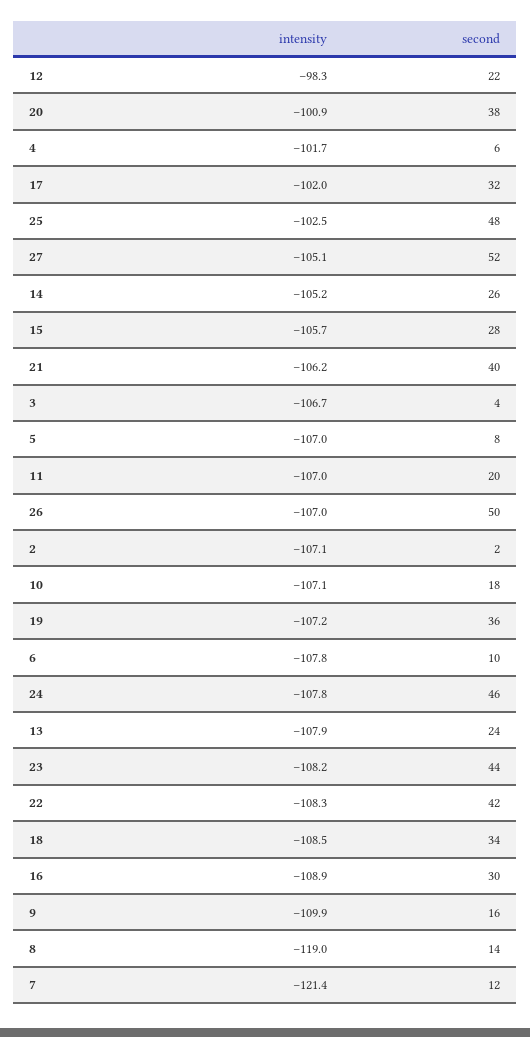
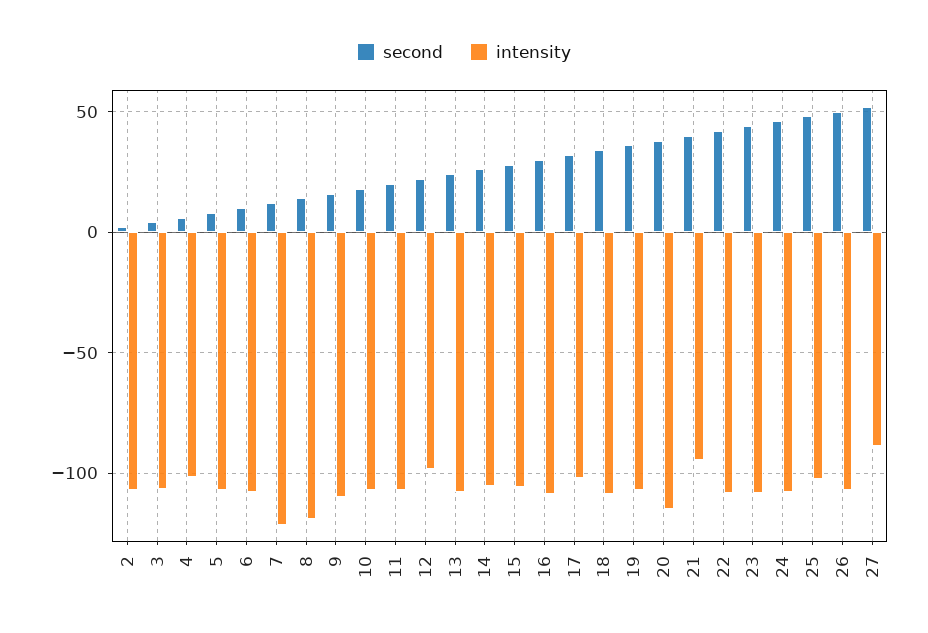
intensity, 20: -100.9 -> -115
intensity, 27: -105.1 -> -90
intensity, 21: -106.2 -> -95

